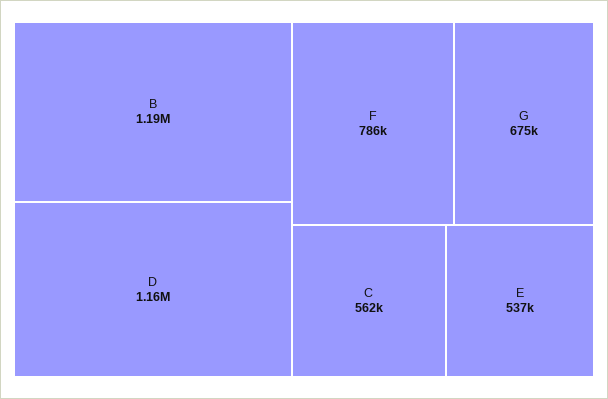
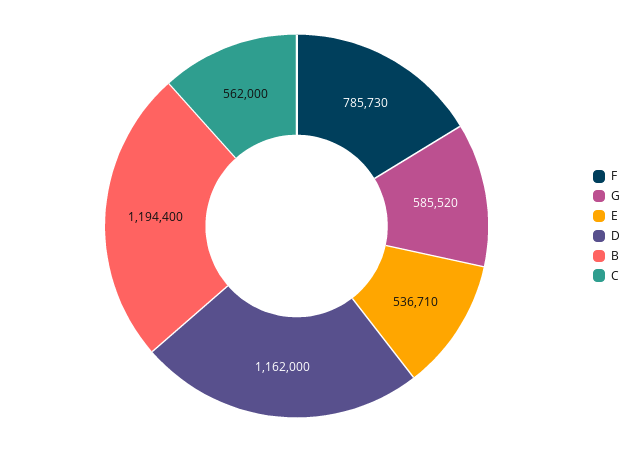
G: 675000 -> 585520

